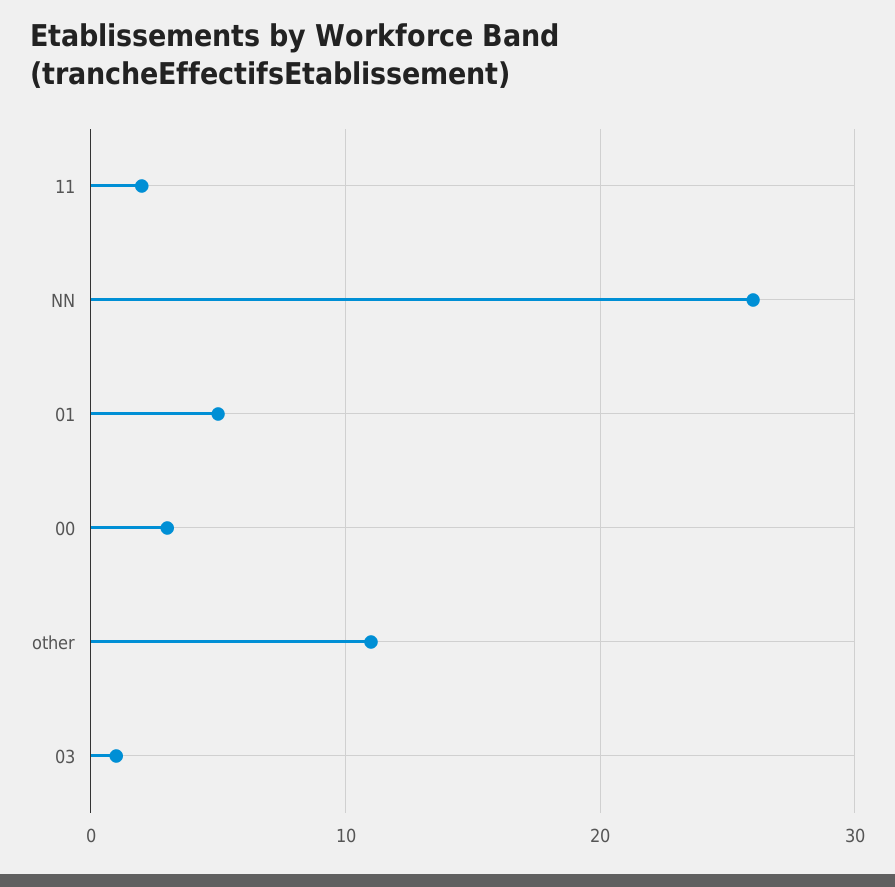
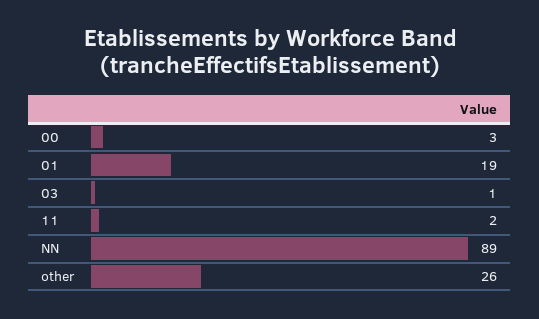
NN: 26 -> 89
01: 5 -> 19
other: 11 -> 26

